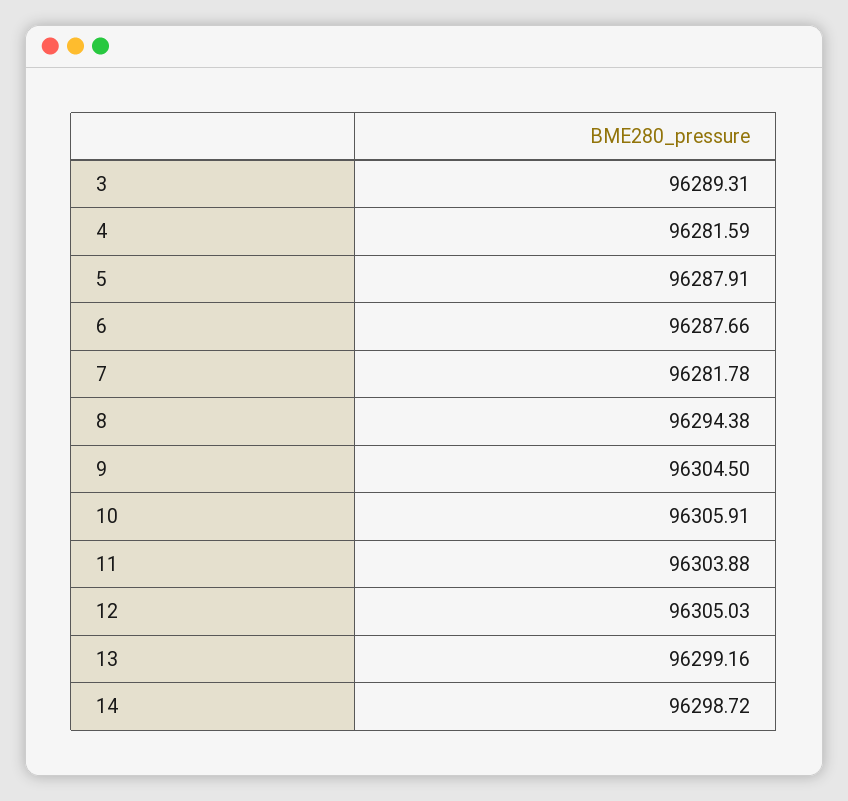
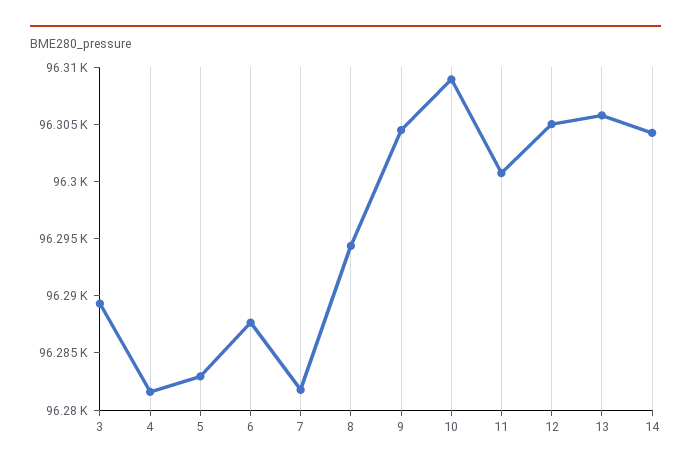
5: 96287.91 -> 96283
10: 96305.91 -> 96309
11: 96303.88 -> 96301
13: 96299.16 -> 96306
14: 96298.72 -> 96304

